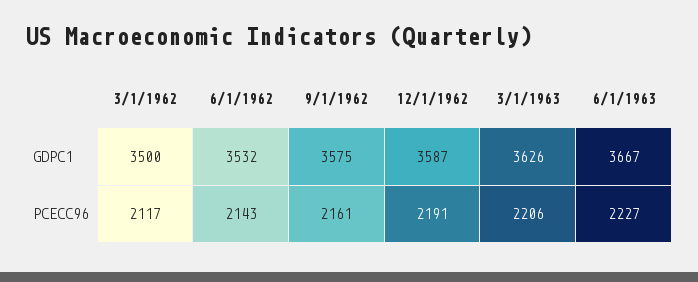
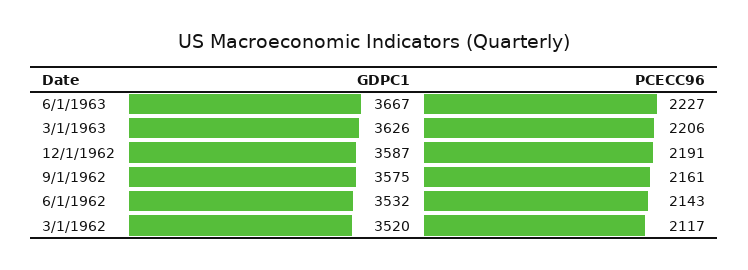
3/1/1962, GDPC1: 3500 -> 3520

